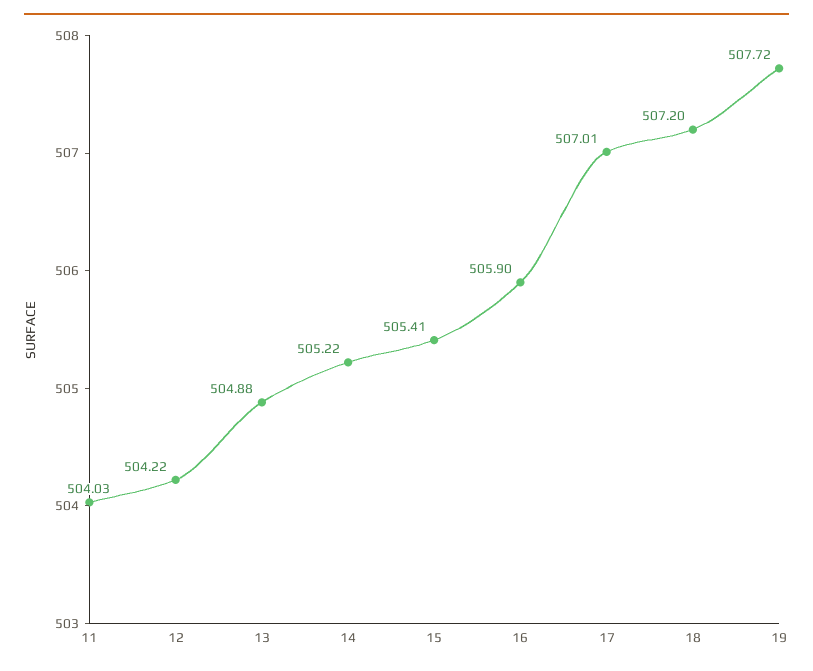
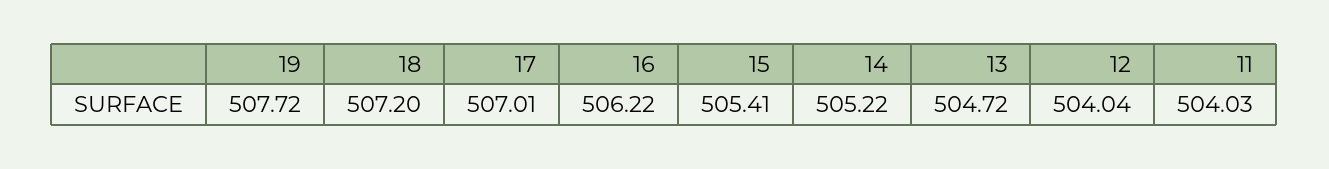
12: 504.22 -> 504.04
13: 504.88 -> 504.72
16: 505.9 -> 506.22

